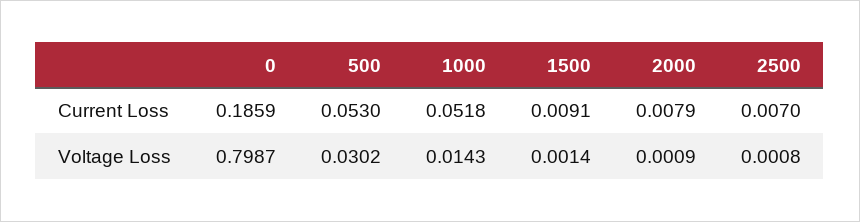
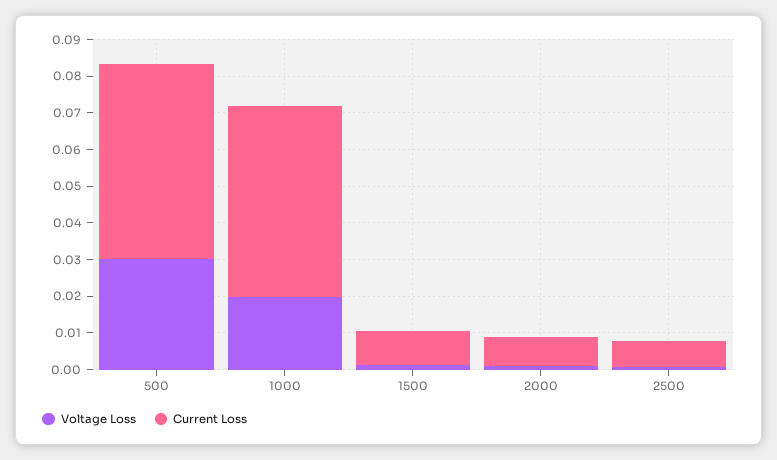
Current Loss, 0: 0.1859 -> none
Voltage Loss, 0: 0.7987 -> none
Voltage Loss, 1000: 0.0143 -> 0.02

